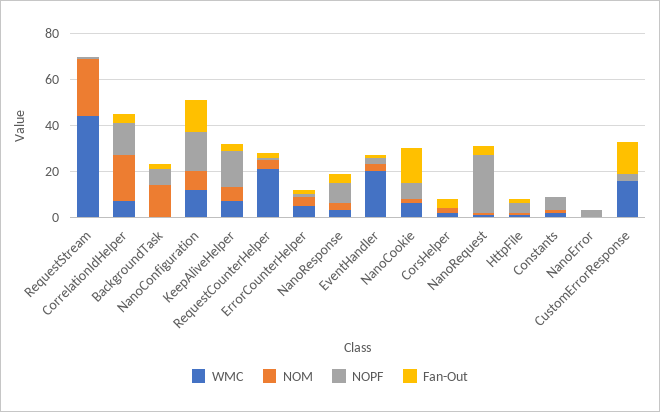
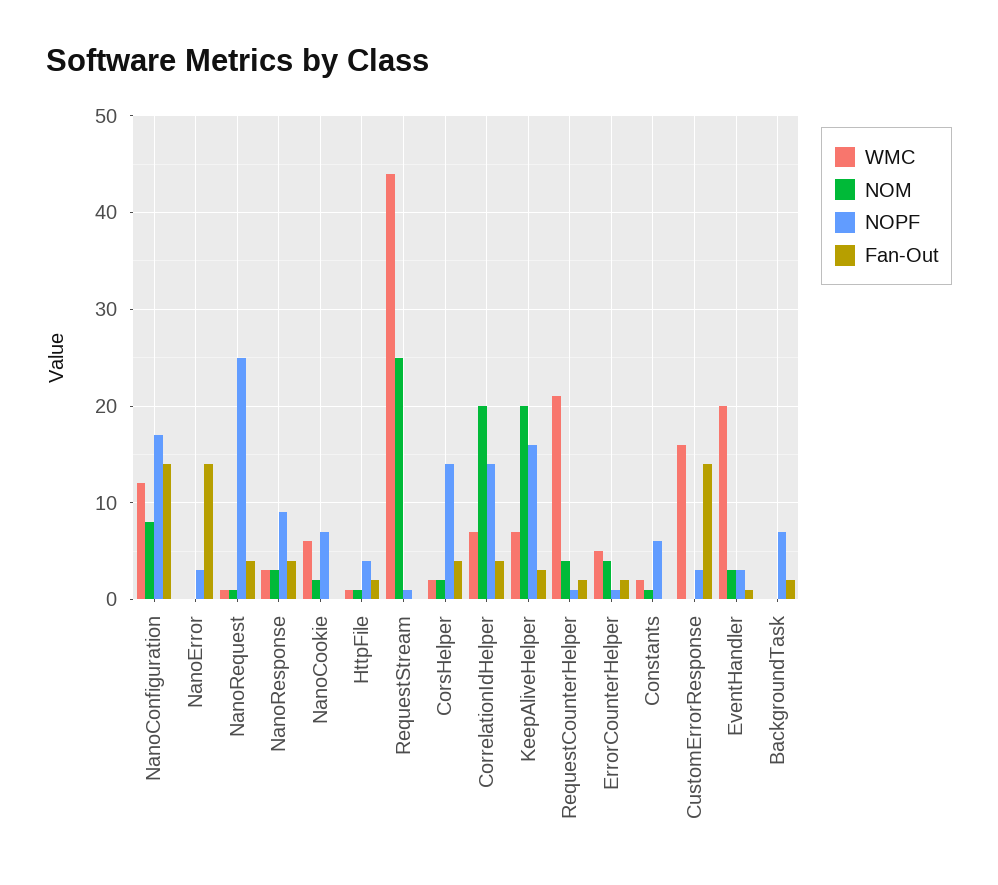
NOM, BackgroundTask: 15 -> 0
NOM, KeepAliveHelper: 5 -> 20
Fan-Out, NanoCookie: 15 -> 0
NOPF, CorsHelper: 0 -> 14
Fan-Out, NanoError: 0 -> 14

